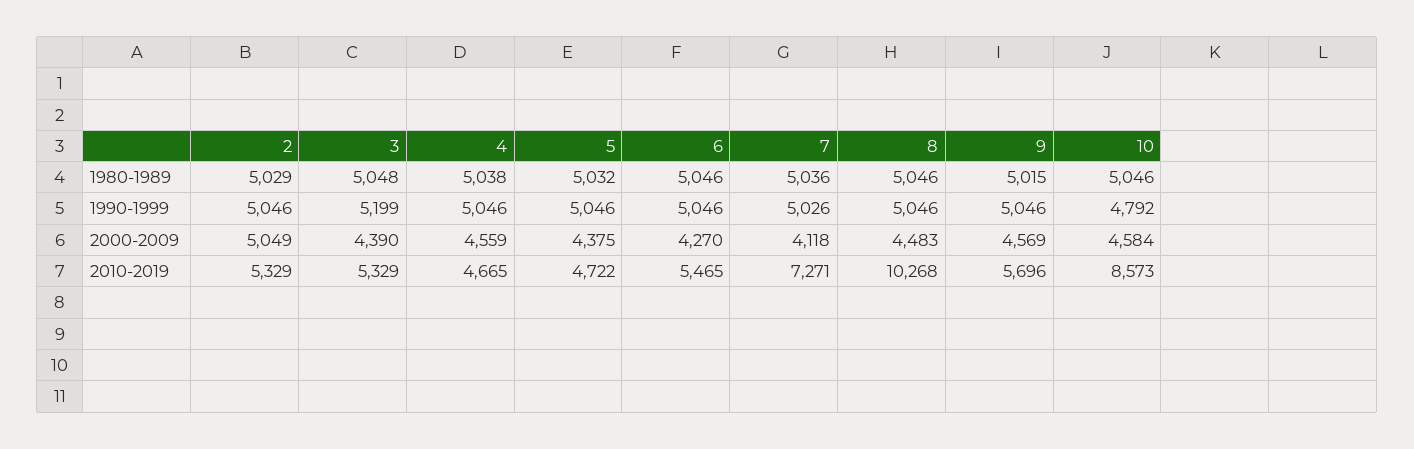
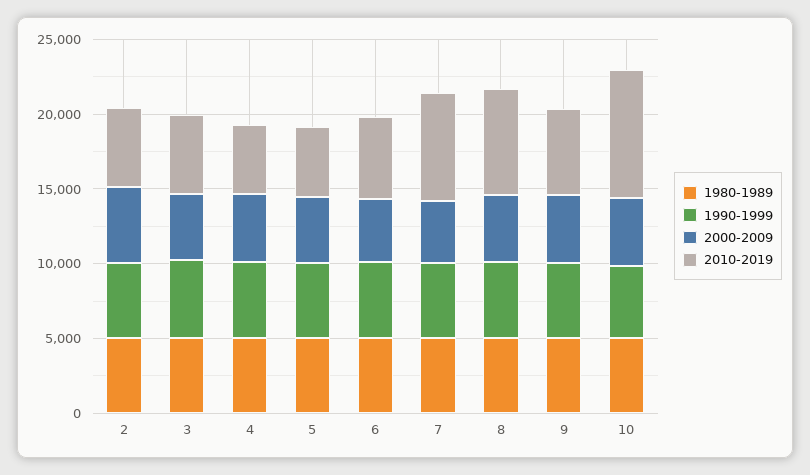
2010-2019, 8: 10268 -> 7000

